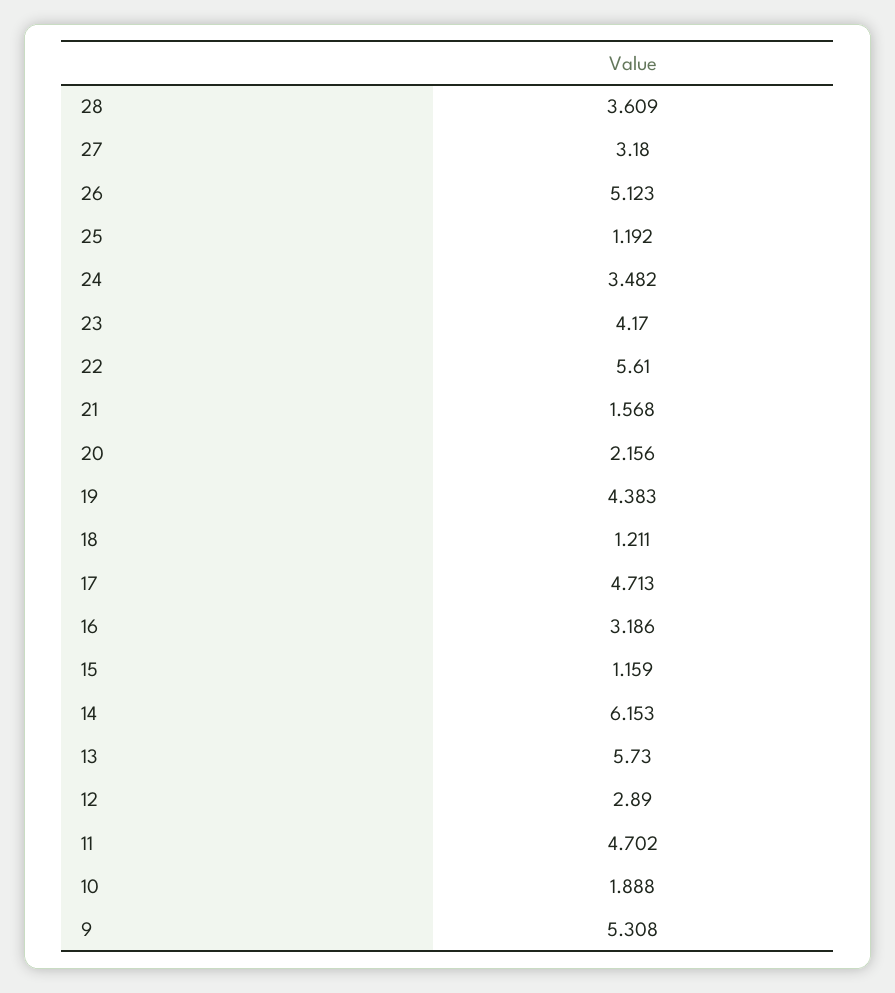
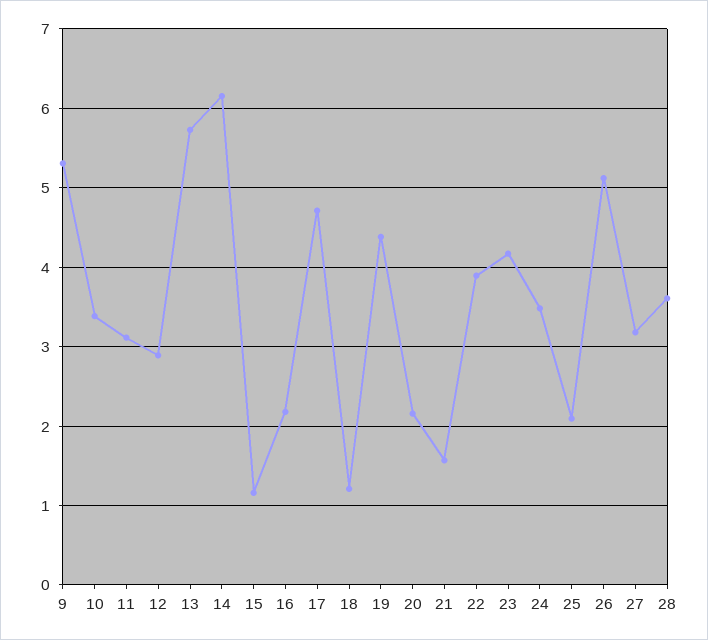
25: 1.192 -> 2.1
22: 5.61 -> 3.9
16: 3.186 -> 2.2
11: 4.702 -> 3.1
10: 1.888 -> 3.4

